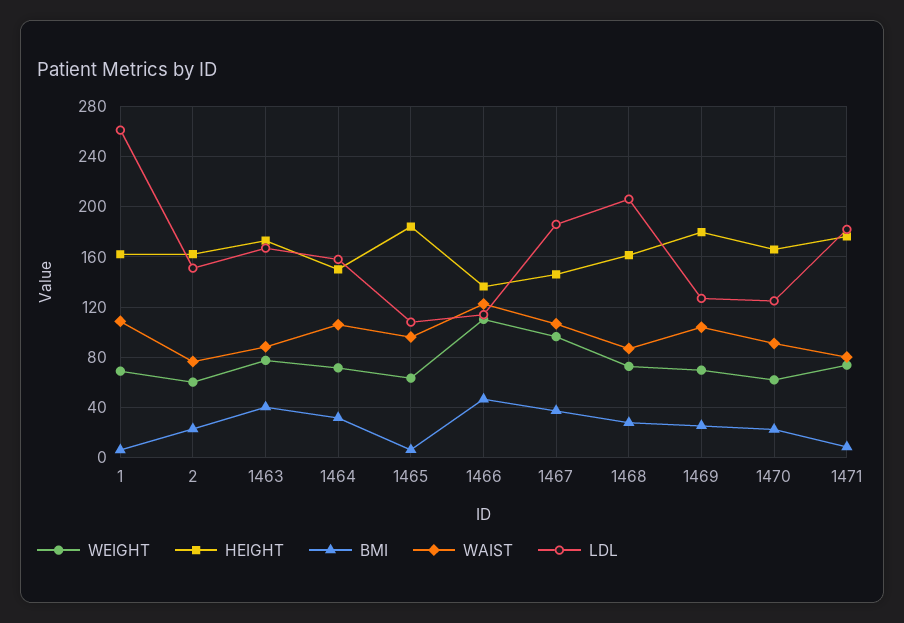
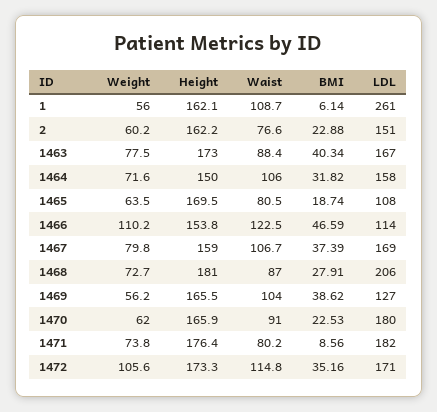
WEIGHT, 1: 70 -> 56
HEIGHT, 1465: 185 -> 169.5
BMI, 1465: 5 -> 18.74
WAIST, 1465: 95 -> 80.5
HEIGHT, 1466: 135 -> 153.8
WEIGHT, 1467: 95 -> 79.8
HEIGHT, 1467: 145 -> 159
LDL, 1467: 185 -> 169
HEIGHT, 1468: 160 -> 181
WEIGHT, 1469: 70 -> 56.2
HEIGHT, 1469: 180 -> 165.5
BMI, 1469: 25 -> 38.62
LDL, 1470: 125 -> 180
WEIGHT, 1472: none -> 105.6
HEIGHT, 1472: none -> 173.3
WAIST, 1472: none -> 114.8
BMI, 1472: none -> 35.16
LDL, 1472: none -> 171

